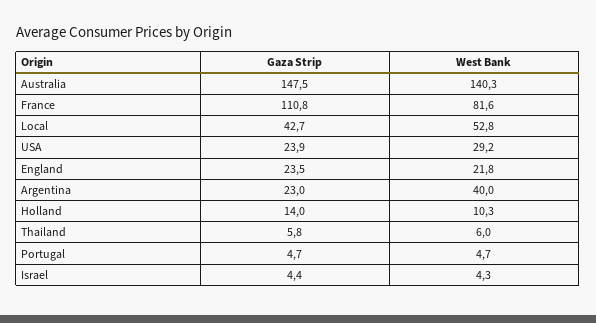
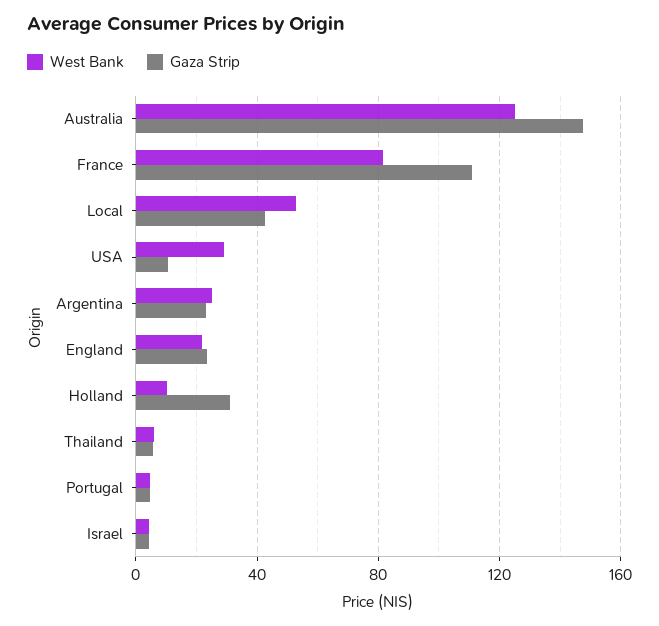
West Bank, Australia: 140.3 -> 125
Gaza Strip, USA: 23.9 -> 10
West Bank, Argentina: 40 -> 25
Gaza Strip, Holland: 14 -> 30

